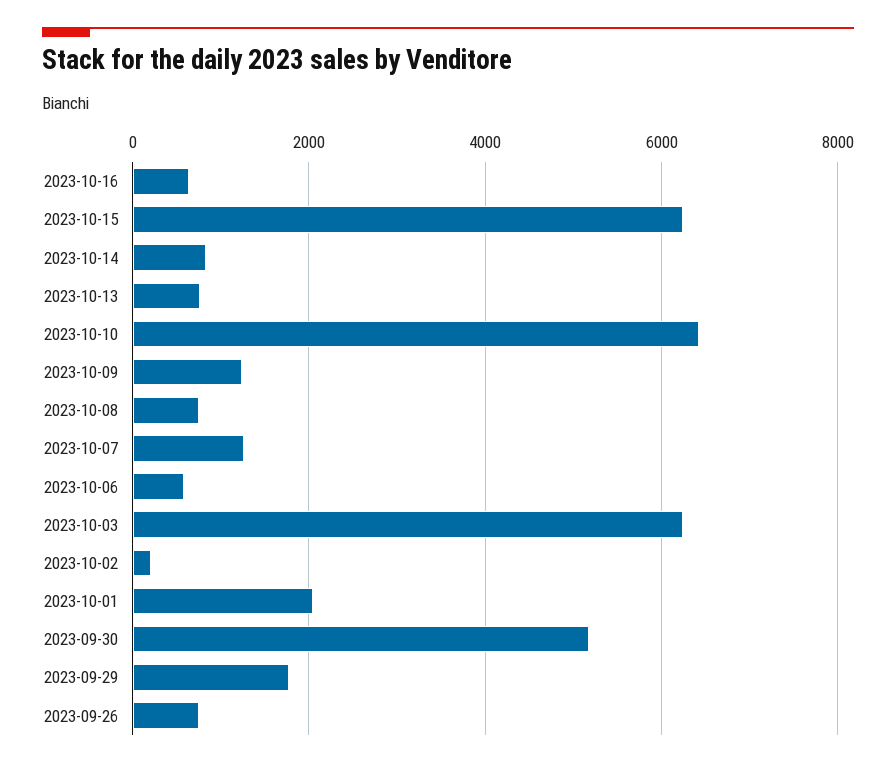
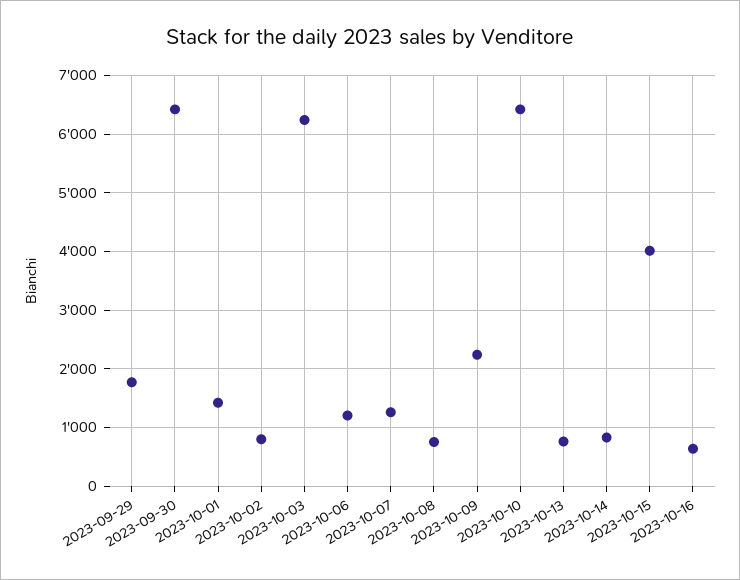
2023-10-15: 6200 -> 4000
2023-10-09: 1200 -> 2200
2023-10-06: 600 -> 1200
2023-10-02: 200 -> 800
2023-10-01: 2000 -> 1400
2023-09-30: 5200 -> 6400
2023-09-26: 800 -> none

